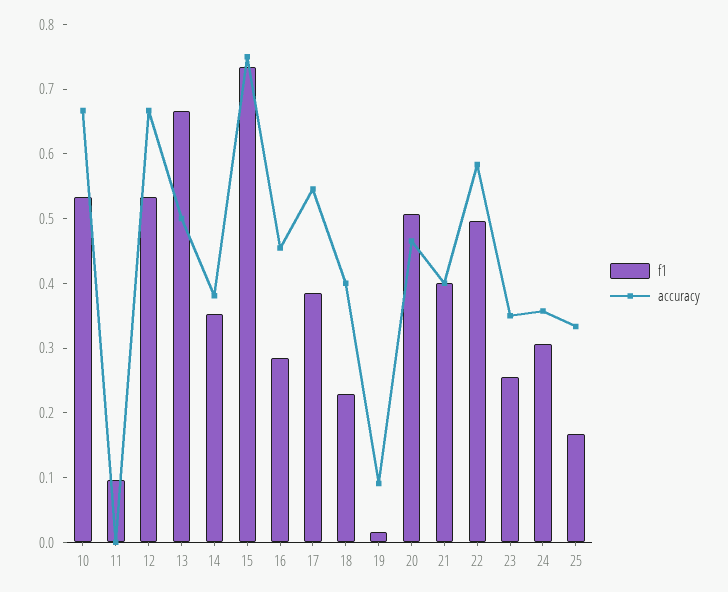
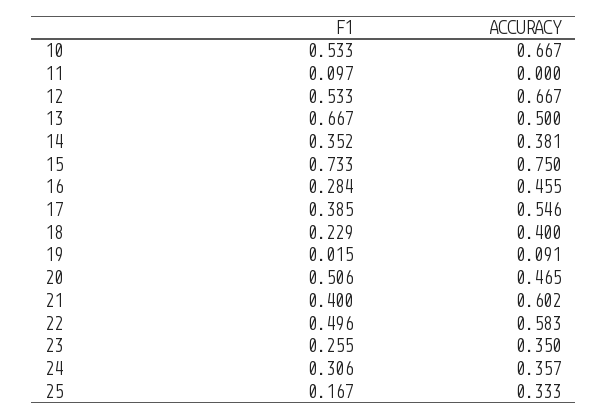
accuracy, 21: 0.4 -> 0.602

